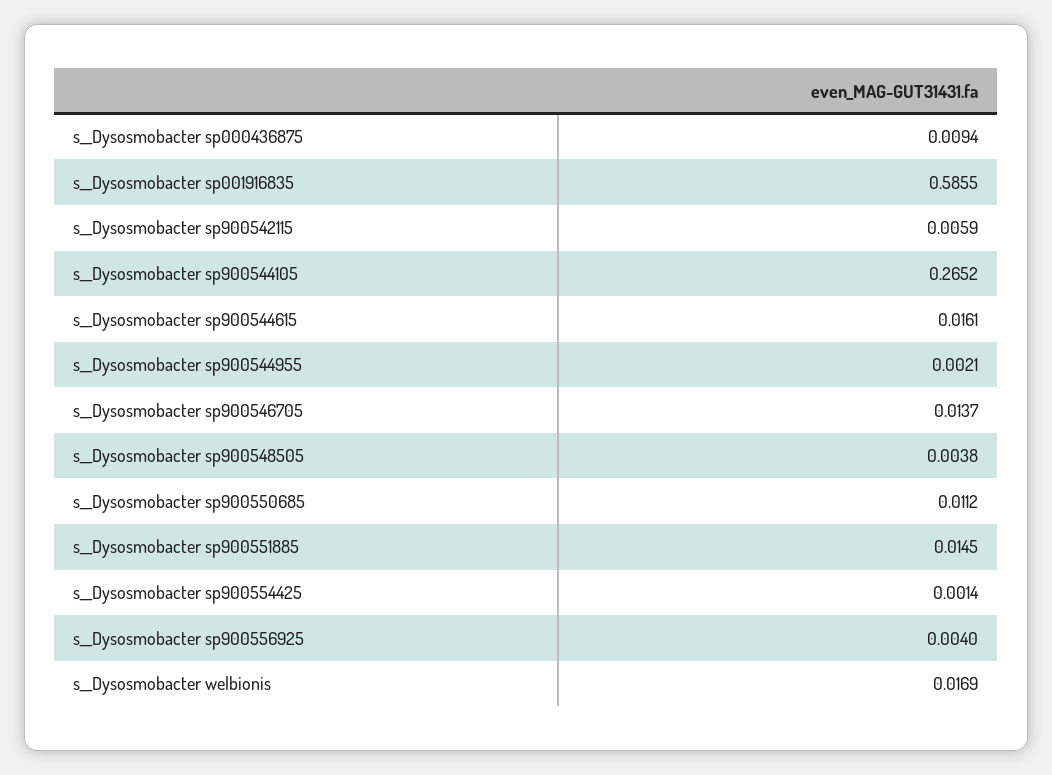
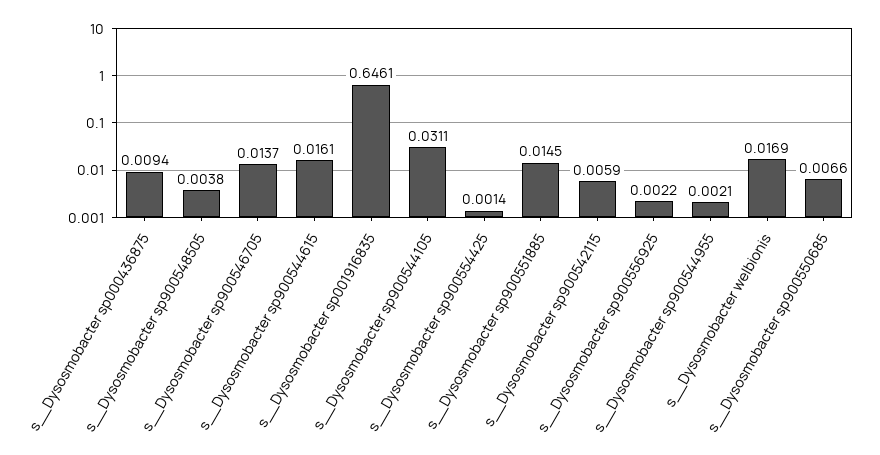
s__Dysosmobacter sp001916835: 0.5855 -> 0.6461
s__Dysosmobacter sp900544105: 0.2652 -> 0.0311
s__Dysosmobacter sp900550685: 0.0112 -> 0.0066
s__Dysosmobacter sp900556925: 0.004 -> 0.0022

